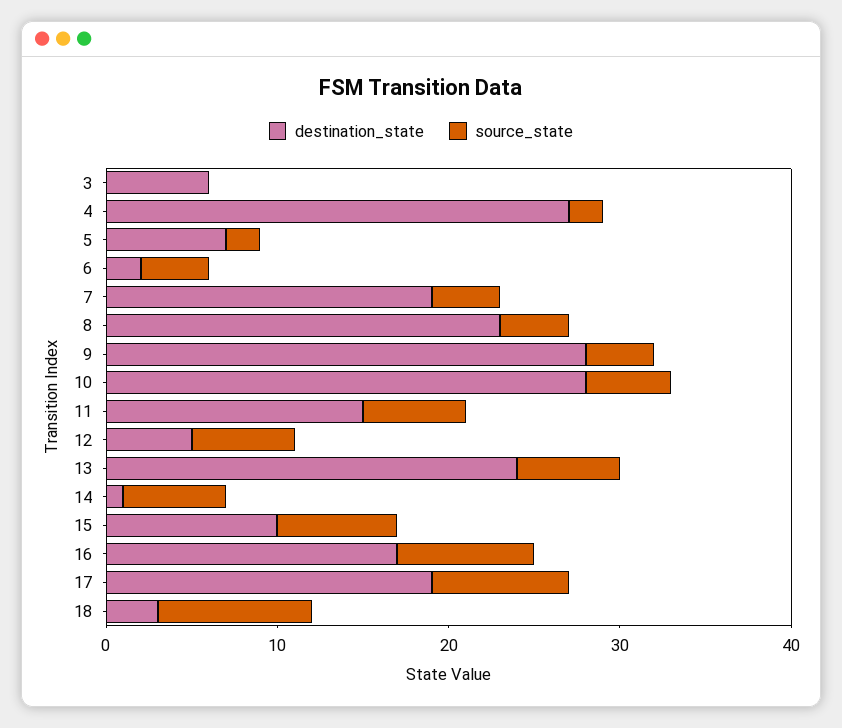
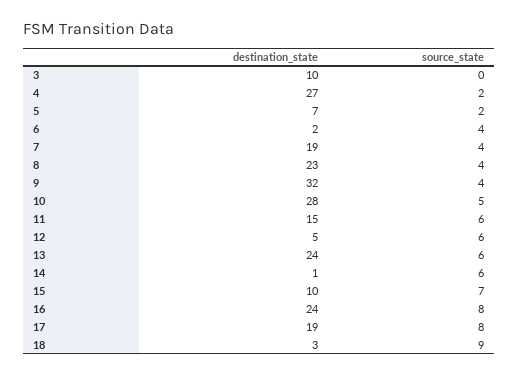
destination_state, 3: 6 -> 10
destination_state, 9: 28 -> 32
destination_state, 16: 17 -> 24

